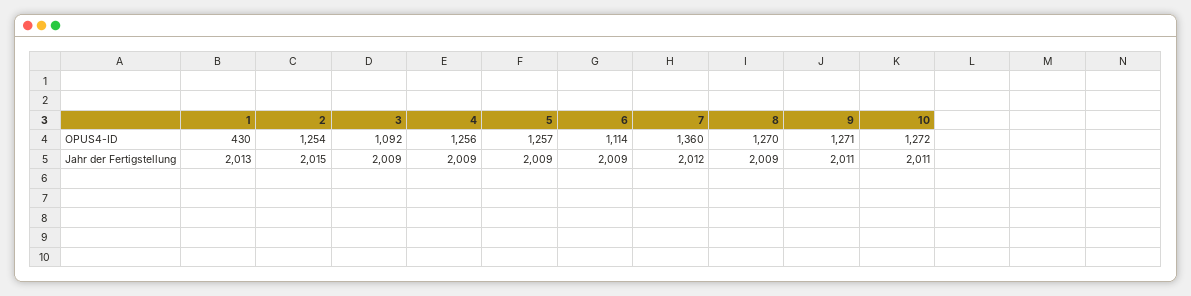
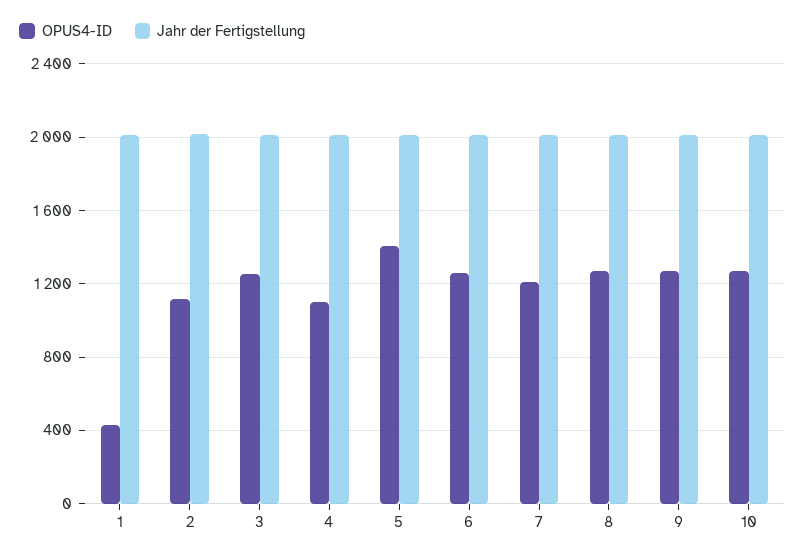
OPUS4-ID, 2: 1254 -> 1100
OPUS4-ID, 3: 1092 -> 1250
OPUS4-ID, 4: 1256 -> 1100
OPUS4-ID, 5: 1257 -> 1400
OPUS4-ID, 6: 1114 -> 1250
OPUS4-ID, 7: 1360 -> 1200

